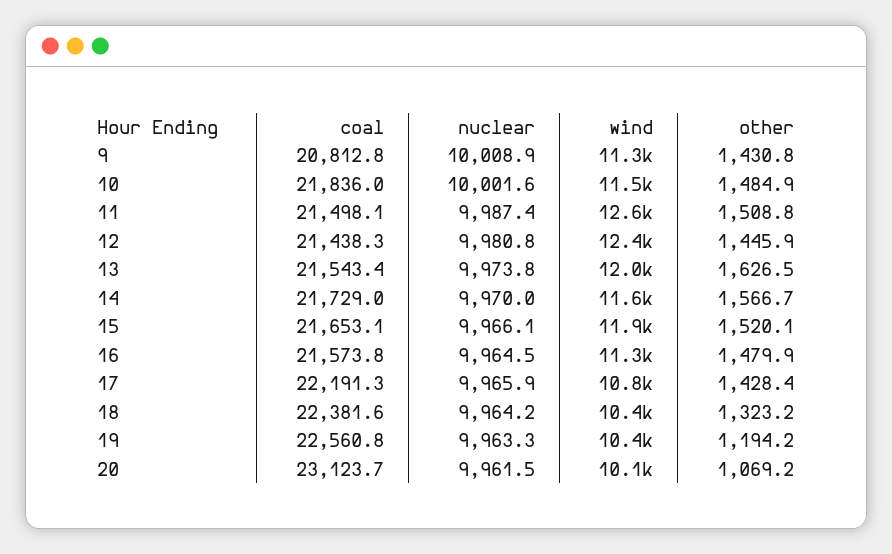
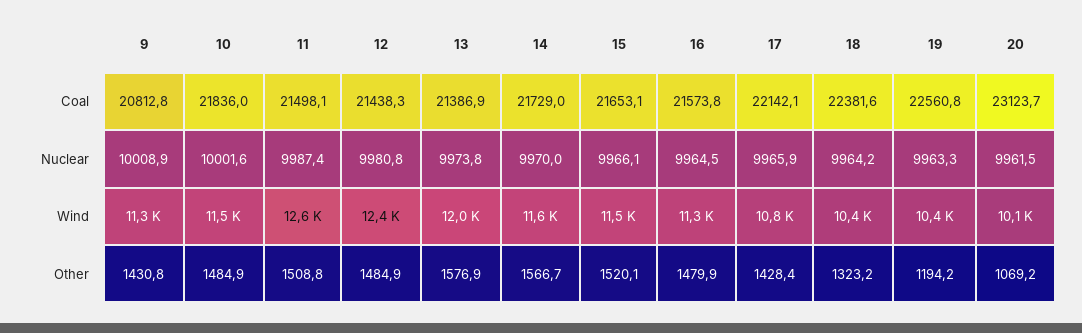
other, 12: 1445.9 -> 1484.9
coal, 13: 21543.4 -> 21386.9
other, 13: 1626.5 -> 1576.9
wind, 15: 11900 -> 11500
coal, 17: 22191.3 -> 22142.1

